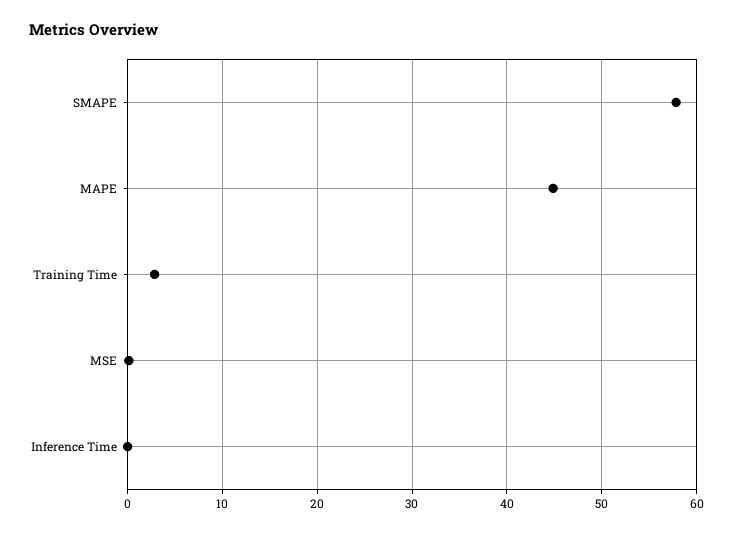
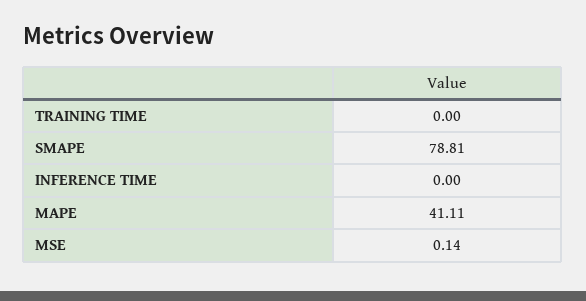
SMAPE: 58 -> 78.81
MAPE: 45 -> 41.11
Training Time: 3 -> 0

